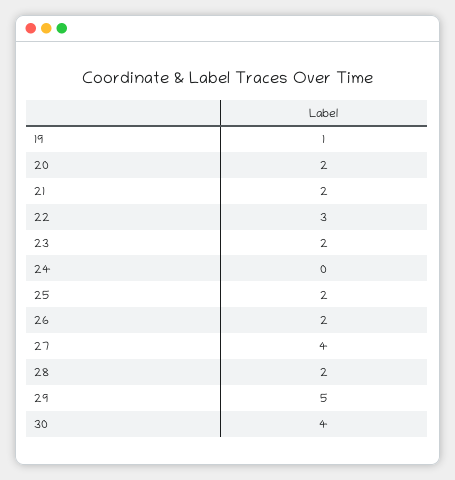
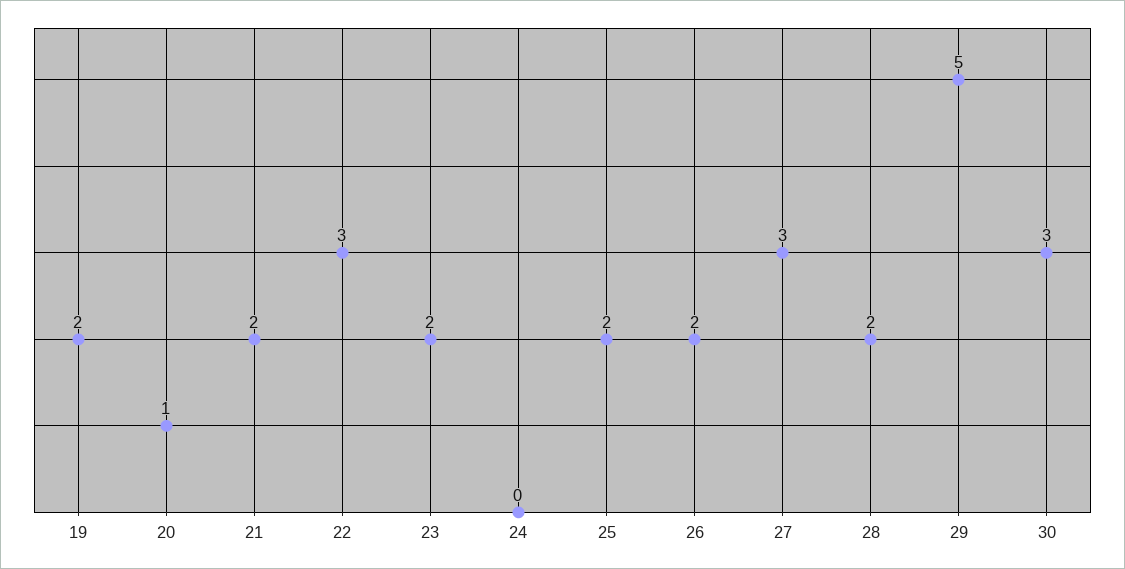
19: 1 -> 2
20: 2 -> 1
27: 4 -> 3
30: 4 -> 3

